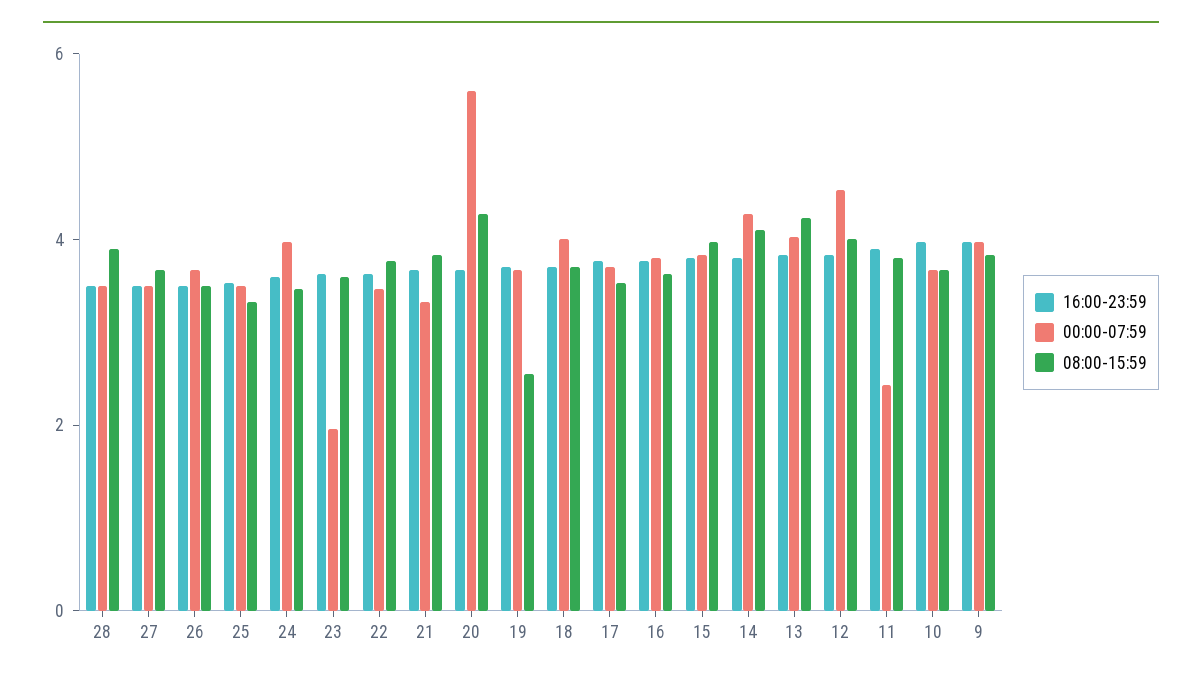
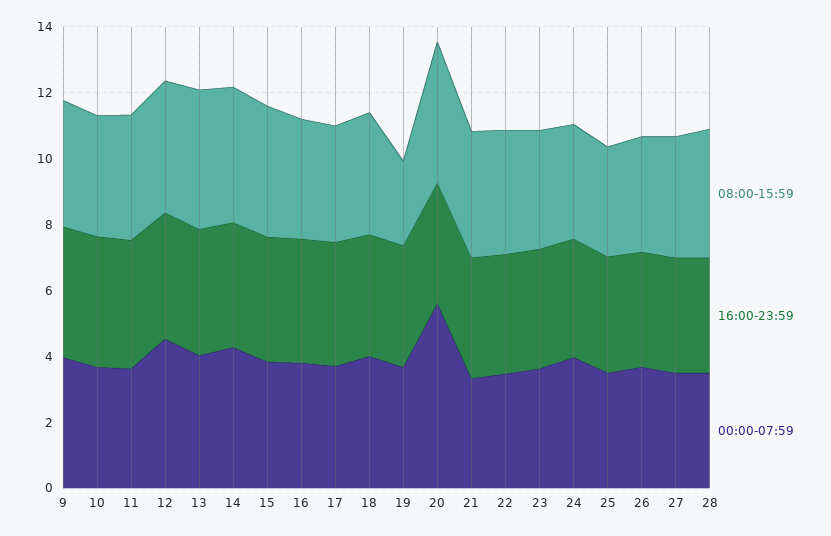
00:00-07:59, 23: 2 -> 3.5
00:00-07:59, 11: 2.5 -> 3.5

